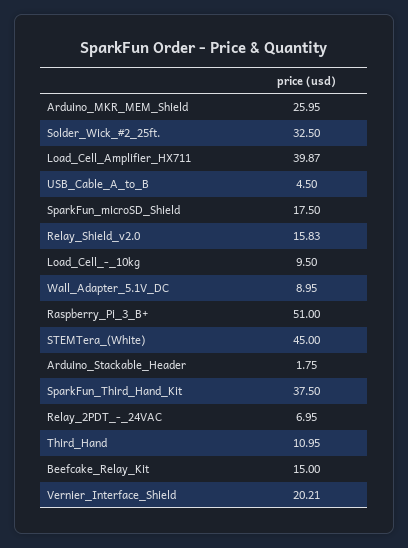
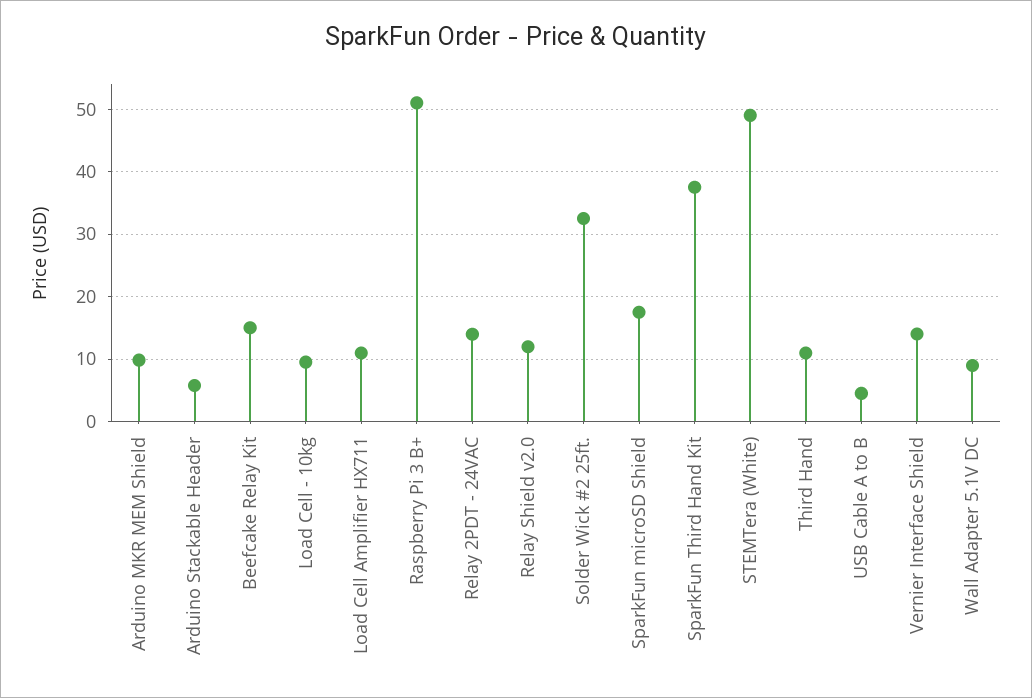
Arduino_MKR_MEM_Shield: 25.95 -> 10
Load_Cell_Amplifier_HX711: 39.87 -> 11
Relay_Shield_v2.0: 15.83 -> 12
STEMTera_(White): 45 -> 49
Arduino_Stackable_Header: 1.75 -> 6
Relay_2PDT_-_24VAC: 6.95 -> 14
Vernier_Interface_Shield: 20.21 -> 14

